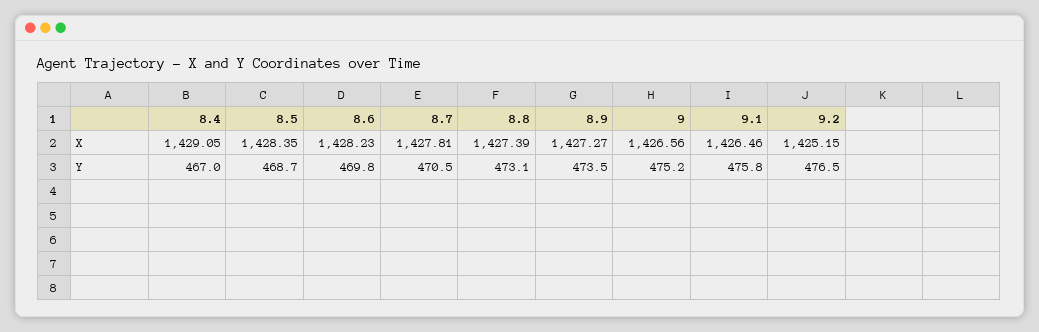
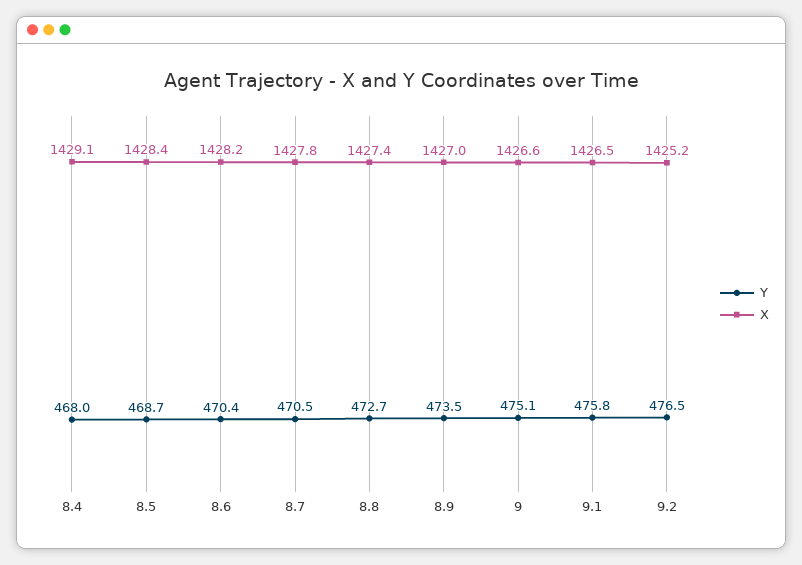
X, 8.9: 1427.27 -> 1427
Y, 8.4: 467 -> 468
Y, 8.6: 469.8 -> 470.4
Y, 8.8: 473.1 -> 472.7
Y, 9: 475.2 -> 475.1

